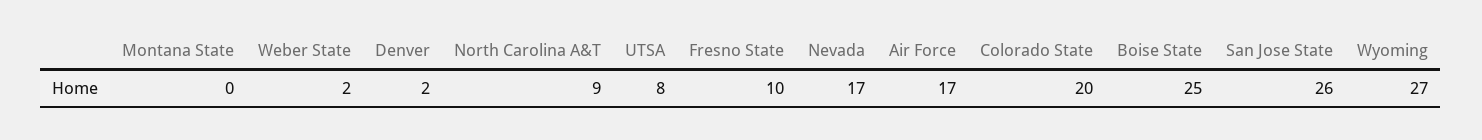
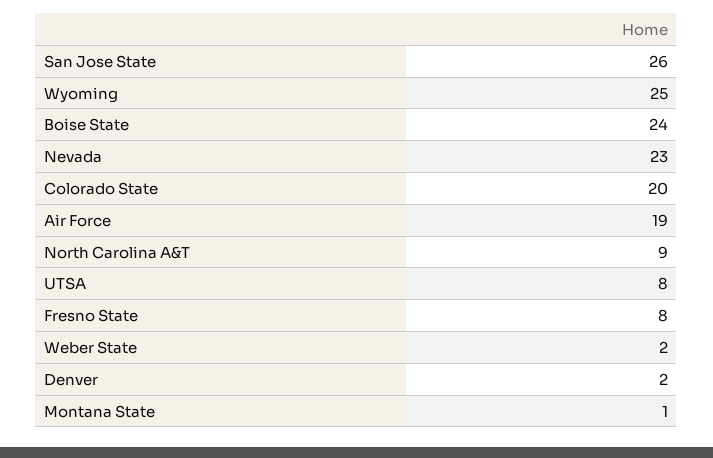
Montana State: 0 -> 1
Fresno State: 10 -> 8
Nevada: 17 -> 23
Air Force: 17 -> 19
Boise State: 25 -> 24
Wyoming: 27 -> 25

